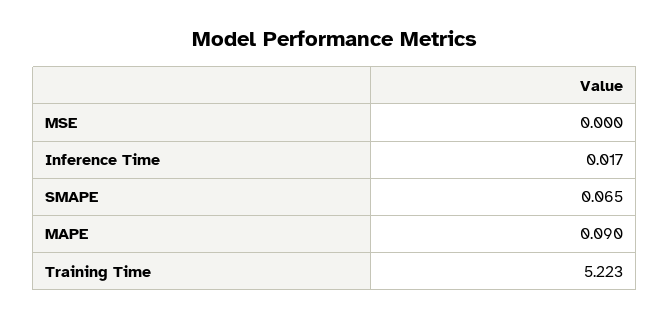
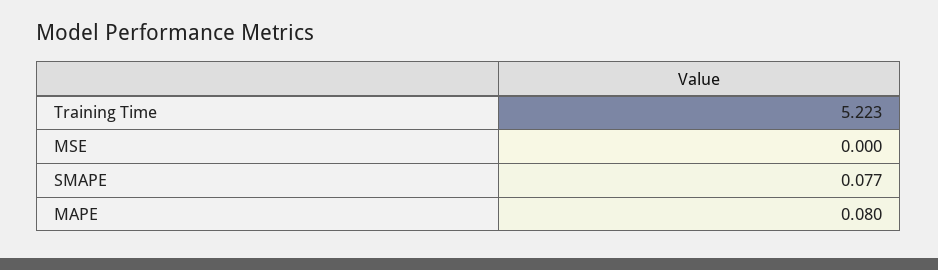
Inference Time: 0.017 -> none
SMAPE: 0.065 -> 0.077
MAPE: 0.09 -> 0.08

